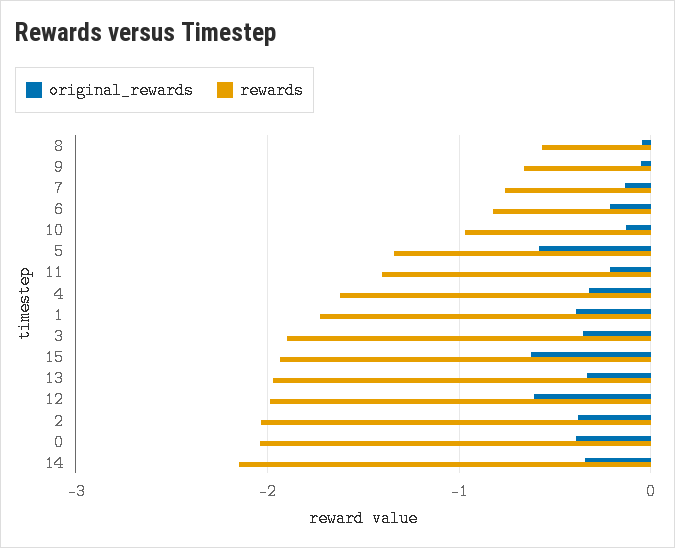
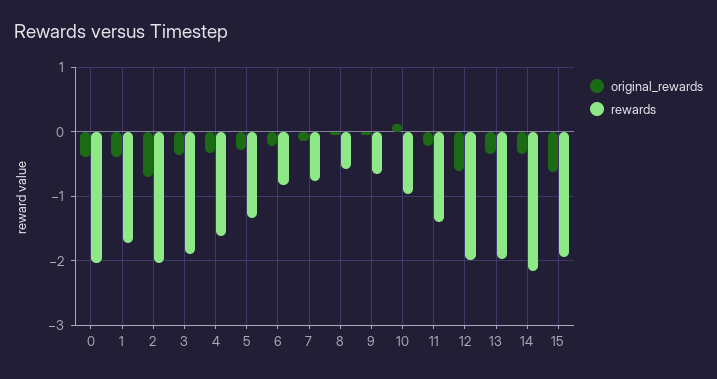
original_rewards, 10: -0.1 -> 0.1
original_rewards, 5: -0.6 -> -0.3
original_rewards, 2: -0.4 -> -0.7

